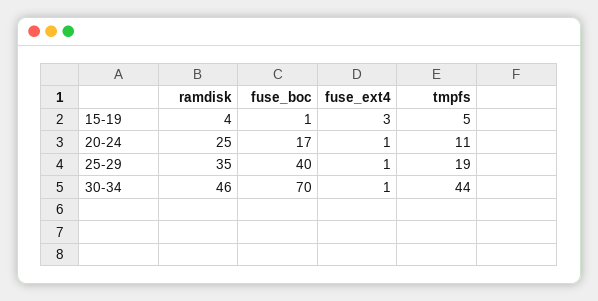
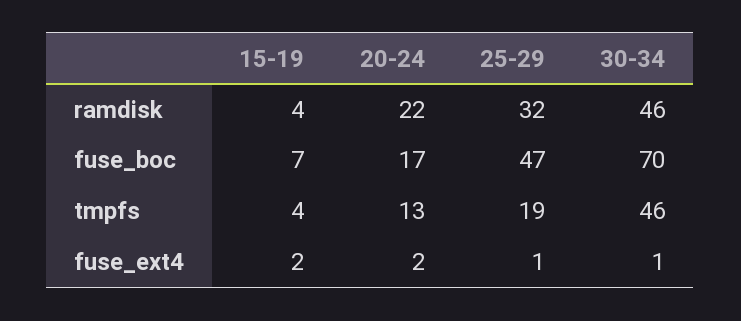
fuse_boc, 15-19: 1 -> 7
fuse_ext4, 15-19: 3 -> 2
tmpfs, 15-19: 5 -> 4
ramdisk, 20-24: 25 -> 22
fuse_ext4, 20-24: 1 -> 2
tmpfs, 20-24: 11 -> 13
ramdisk, 25-29: 35 -> 32
fuse_boc, 25-29: 40 -> 47
tmpfs, 30-34: 44 -> 46

